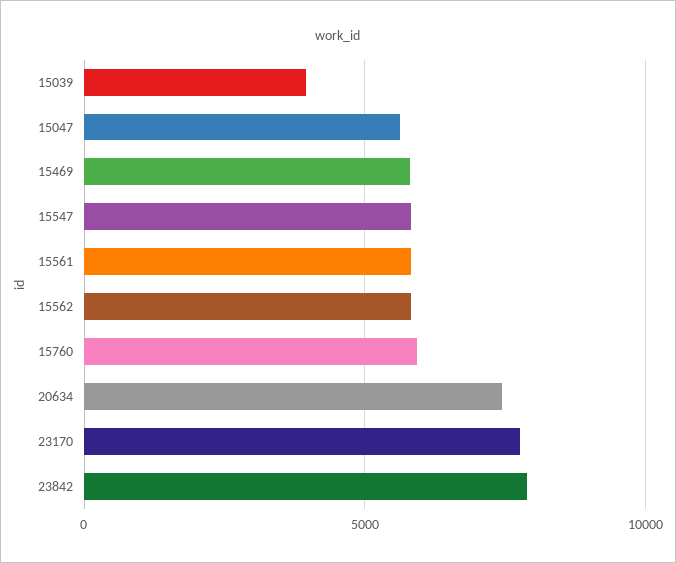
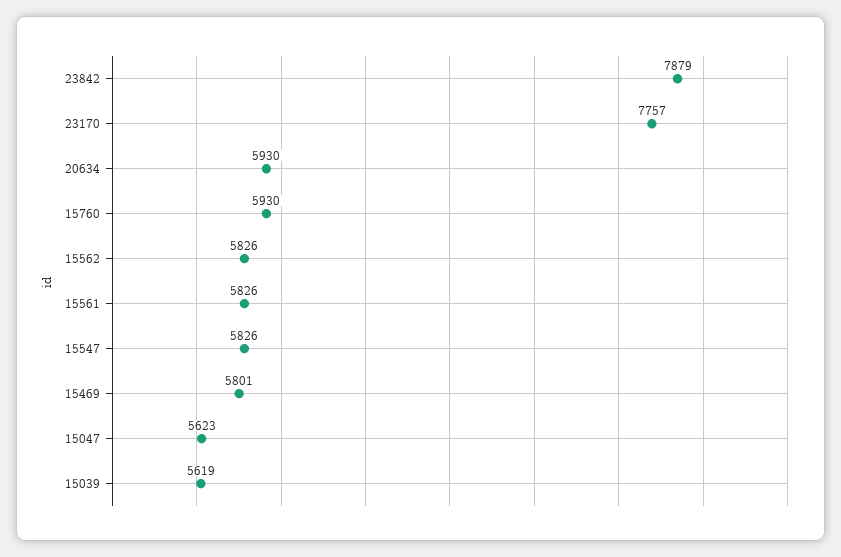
15039: 4000 -> 5619
20634: 7500 -> 5930

